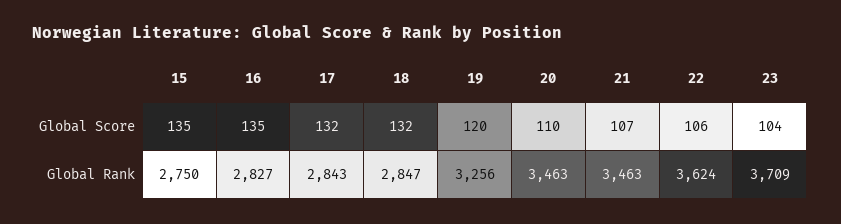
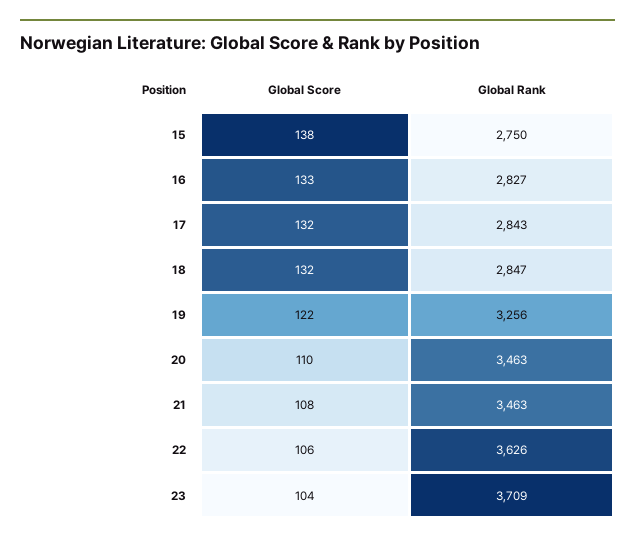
15, Global Score: 135 -> 138
16, Global Score: 135 -> 133
19, Global Score: 120 -> 122
21, Global Score: 107 -> 108
22, Global Rank: 3624 -> 3626

